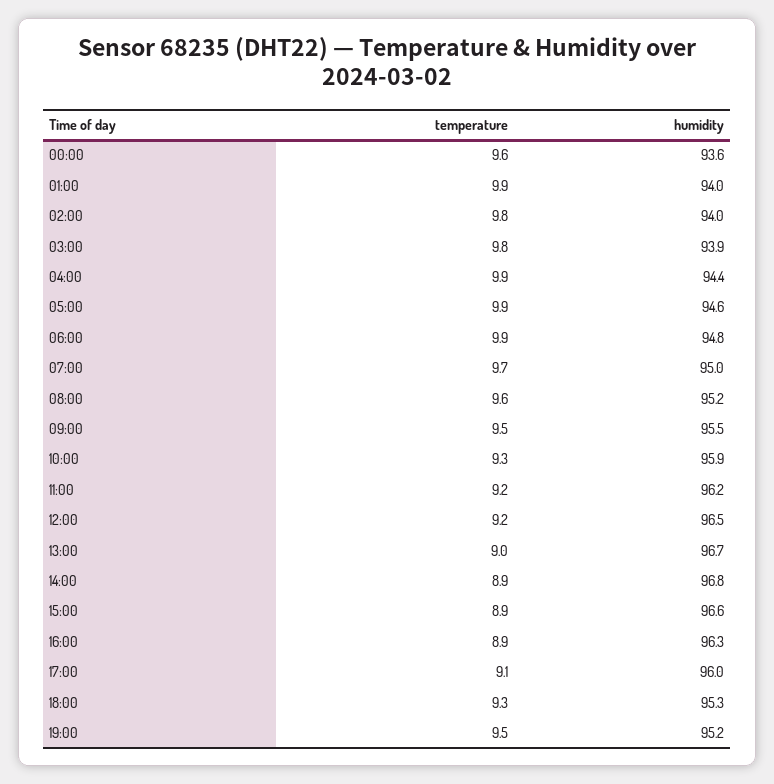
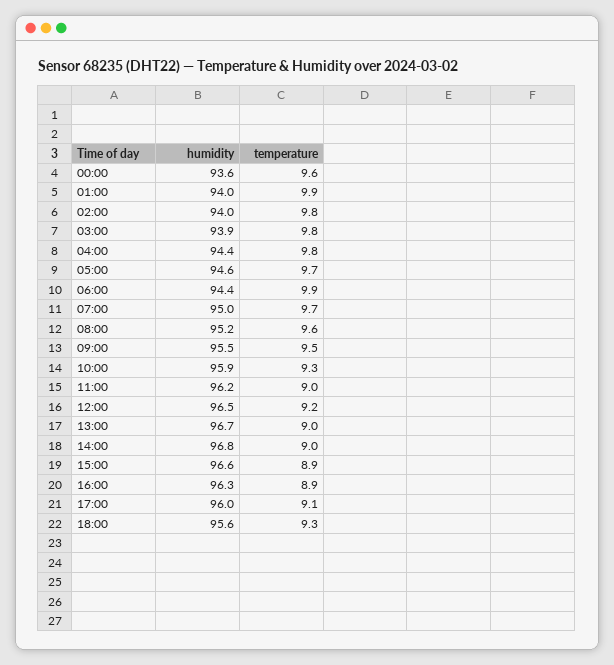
temperature, 04:00: 9.9 -> 9.8
temperature, 05:00: 9.9 -> 9.7
humidity, 06:00: 94.8 -> 94.4
temperature, 11:00: 9.2 -> 9
temperature, 14:00: 8.9 -> 9
humidity, 18:00: 95.3 -> 95.6
temperature, 19:00: 9.5 -> none
humidity, 19:00: 95.2 -> none

